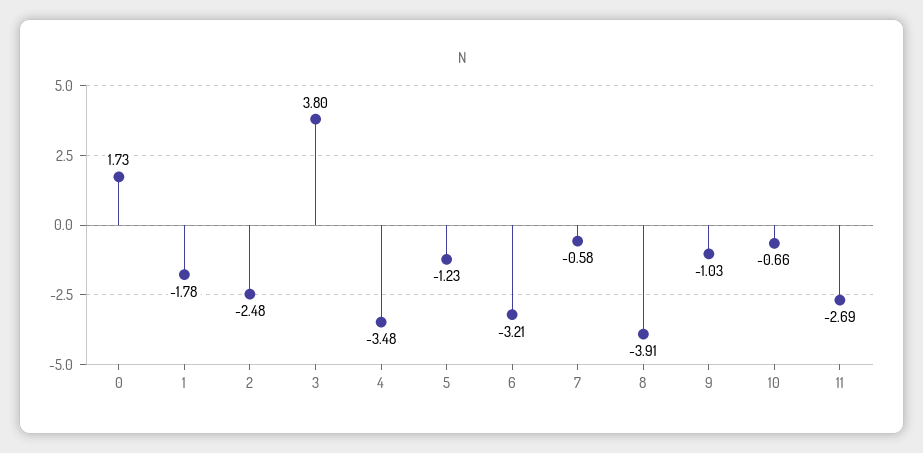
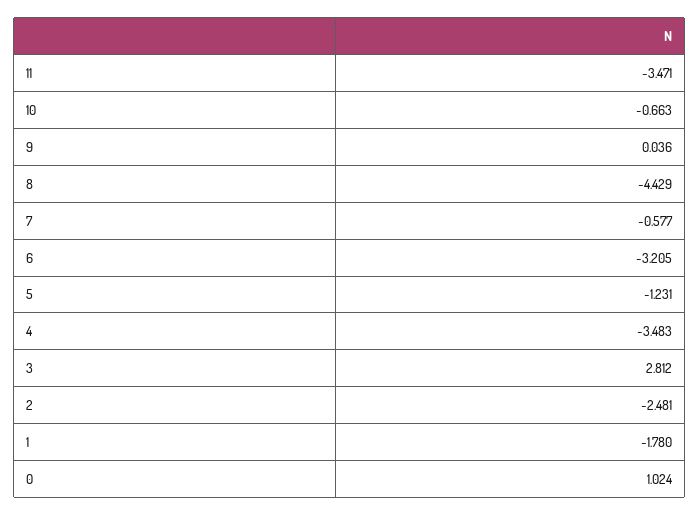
0: 1.73 -> 1.024
3: 3.8 -> 2.812
8: -3.91 -> -4.429
9: -1.03 -> 0.036
11: -2.69 -> -3.471

